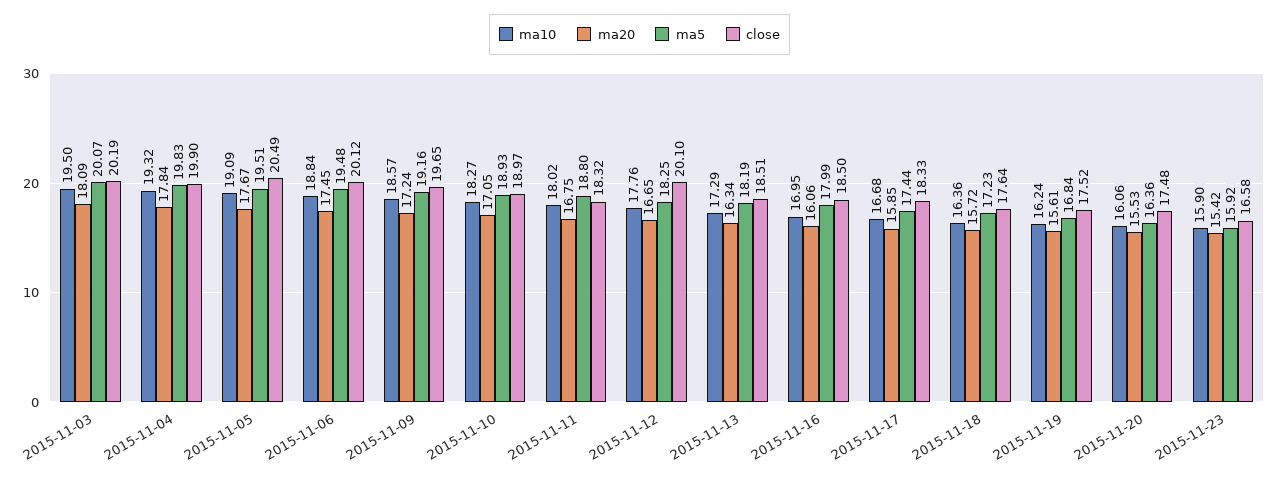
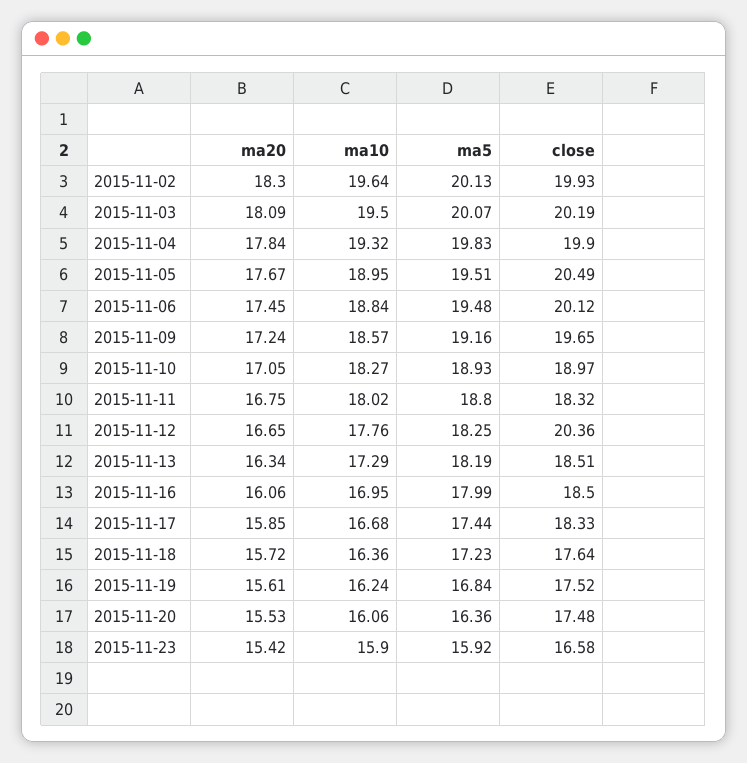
ma10, 2015-11-05: 19.09 -> 18.95
close, 2015-11-12: 20.1 -> 20.36
ma20, 2015-11-02: none -> 18.3
ma10, 2015-11-02: none -> 19.64
ma5, 2015-11-02: none -> 20.13
close, 2015-11-02: none -> 19.93

